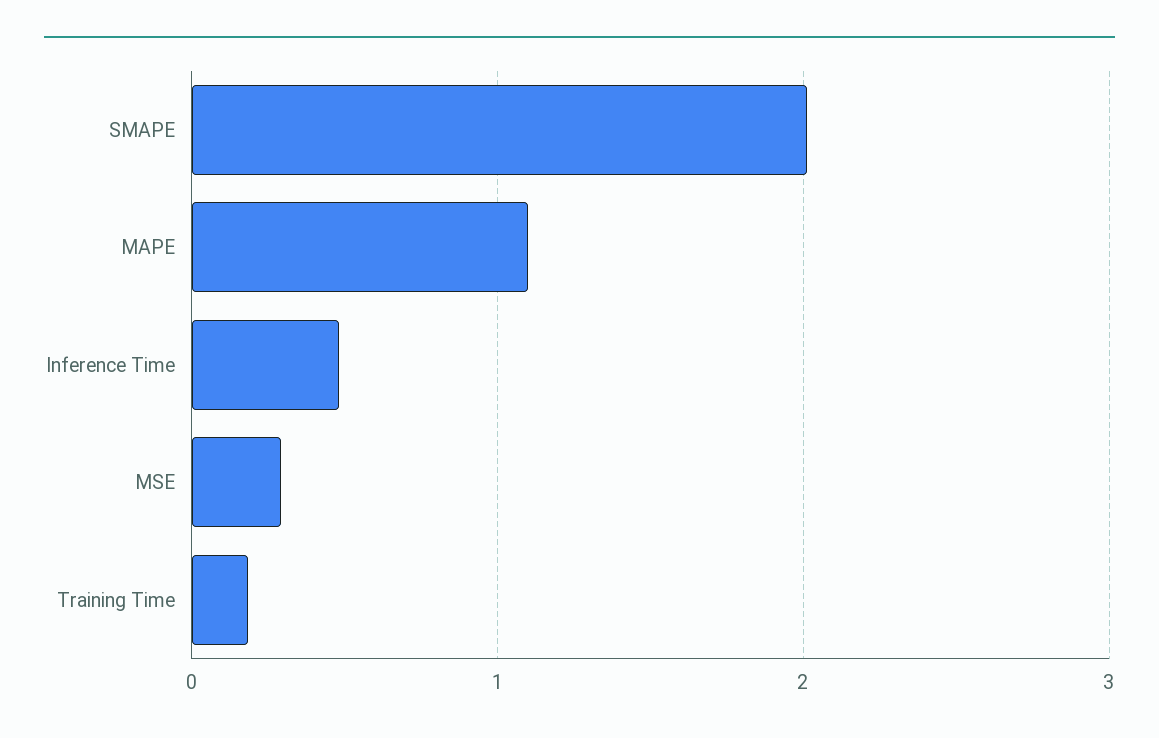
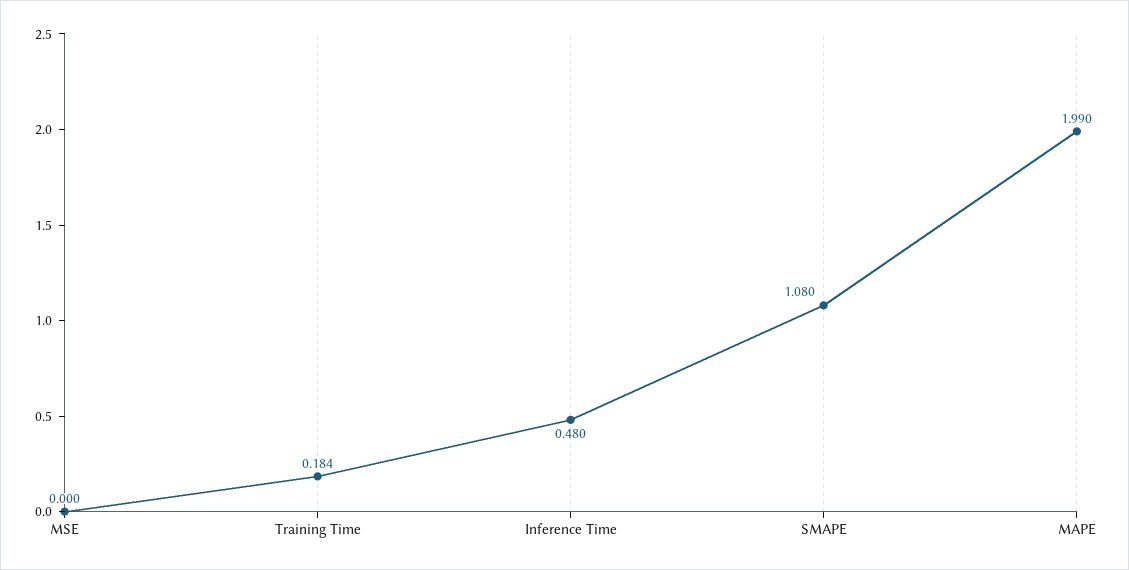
SMAPE: 2 -> 1.08
MAPE: 1.1 -> 1.99
MSE: 0.3 -> 0

